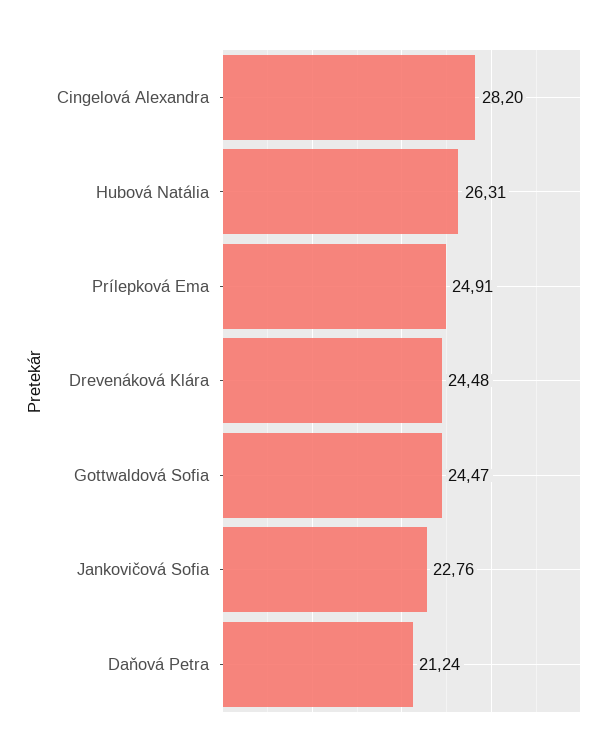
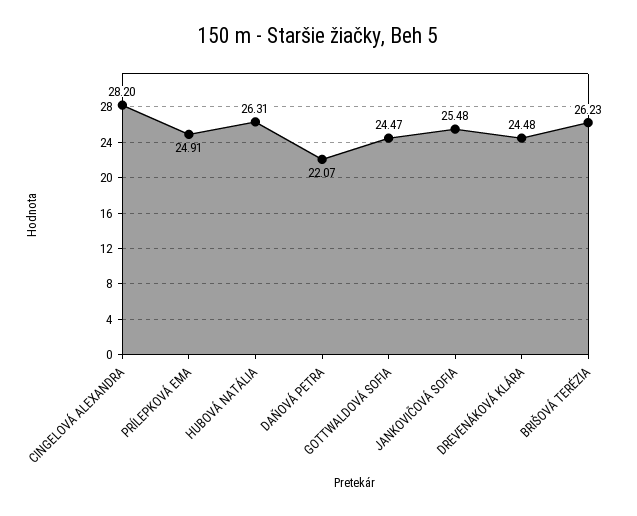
Jankovičová Sofia: 22.76 -> 25.48
Daňová Petra: 21.24 -> 22.07
BRIŠOVÁ TERÉZIA: none -> 26.23

